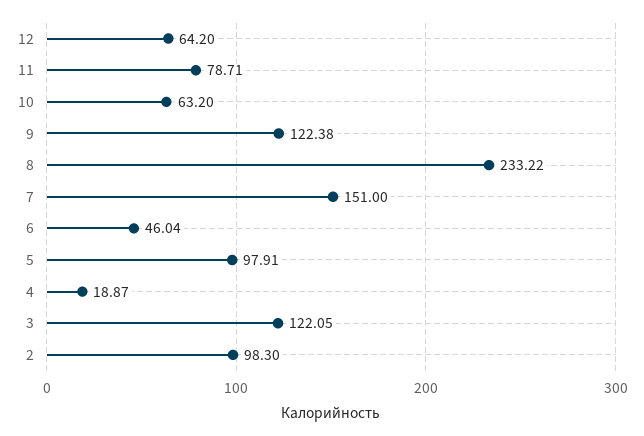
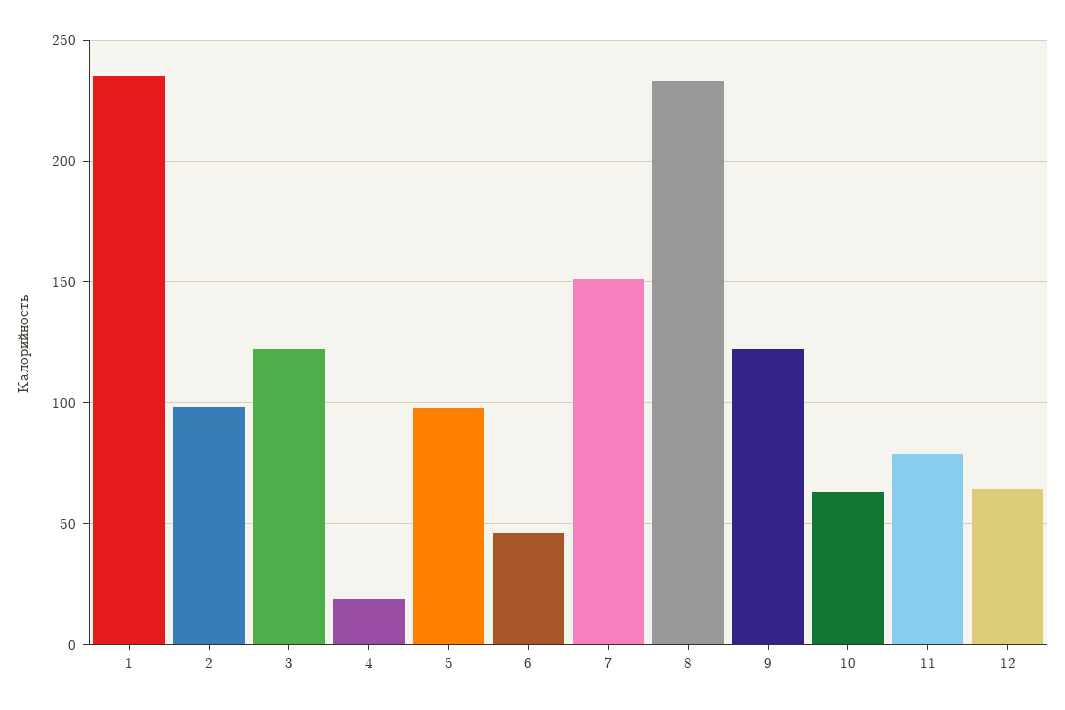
1: none -> 235

